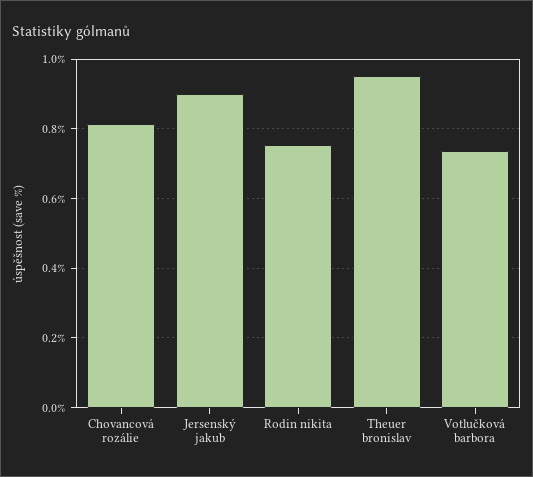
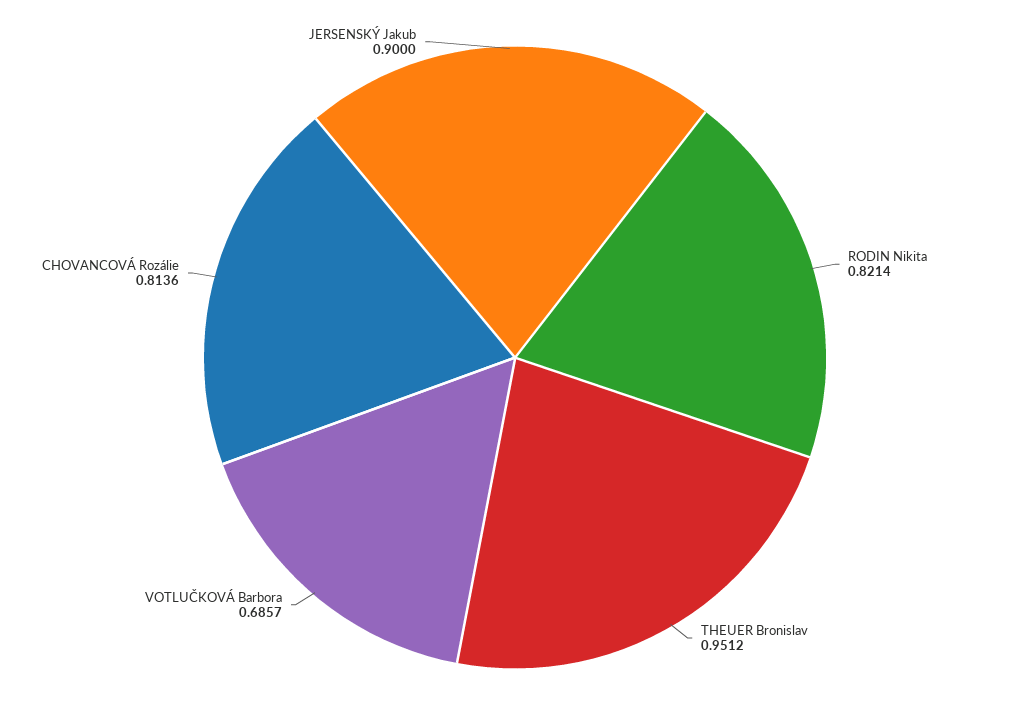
Rodin nikita: 0.76 -> 0.8214
Votlučková barbora: 0.74 -> 0.6857

